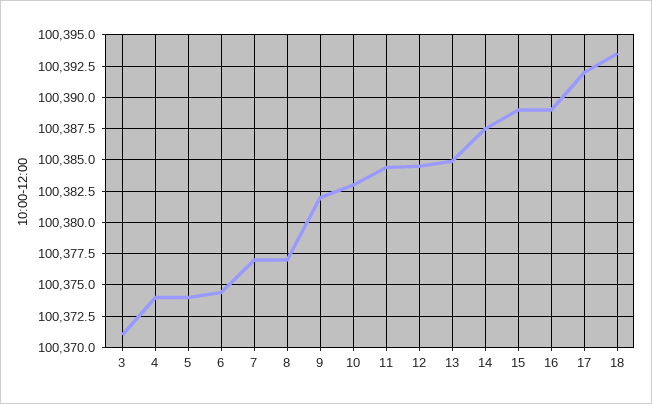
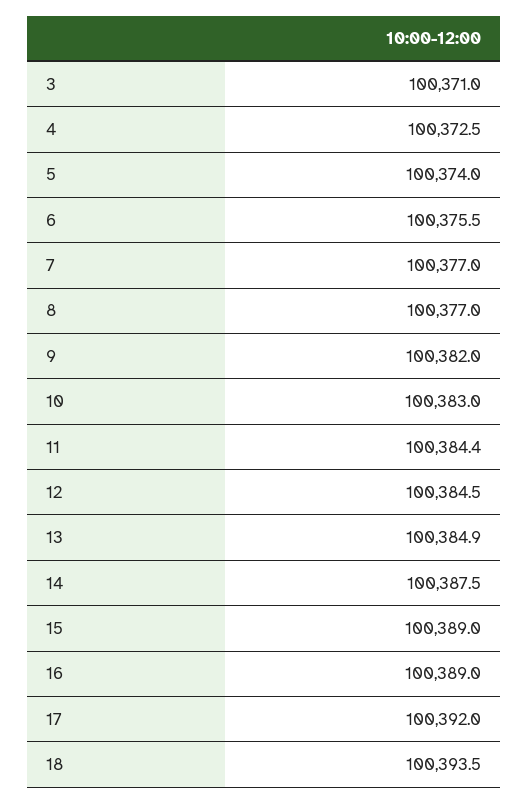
4: 100374 -> 100372.5
6: 100374.5 -> 100375.5

